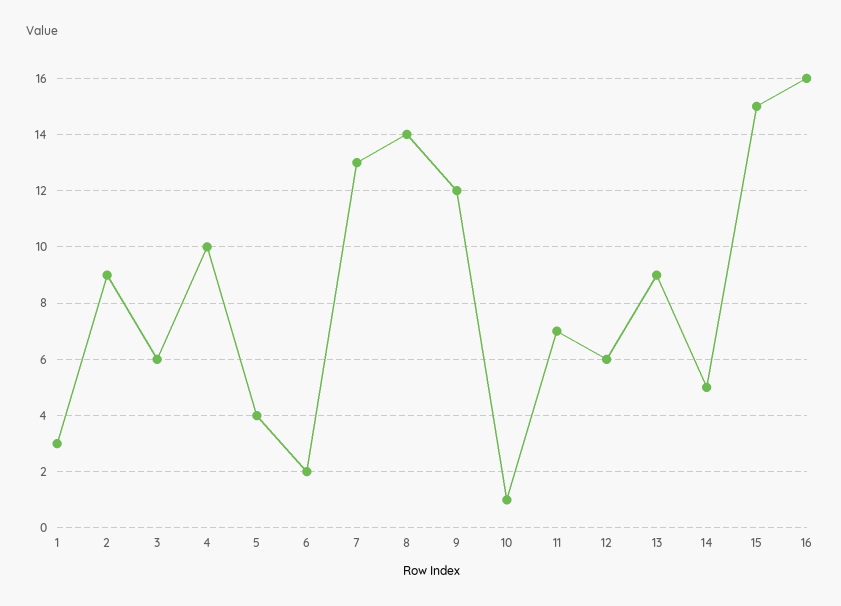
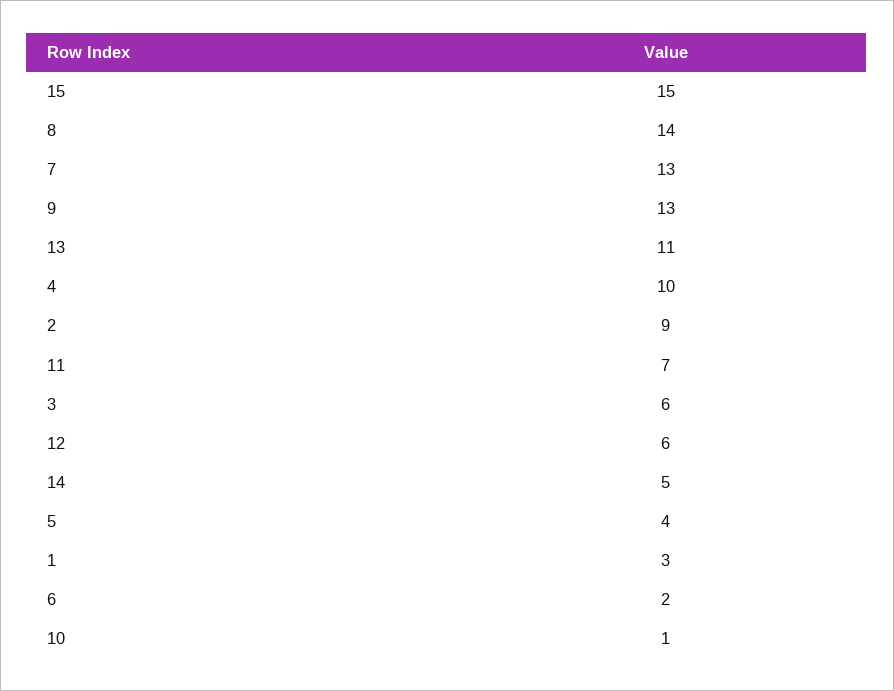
9: 12 -> 13
13: 9 -> 11
16: 16 -> none

